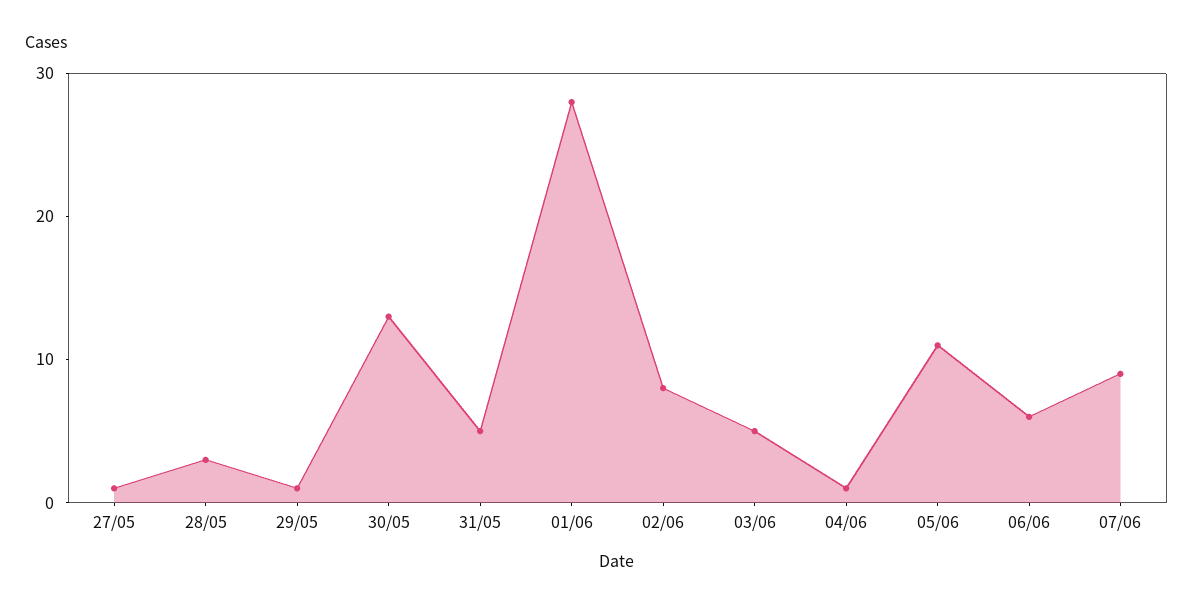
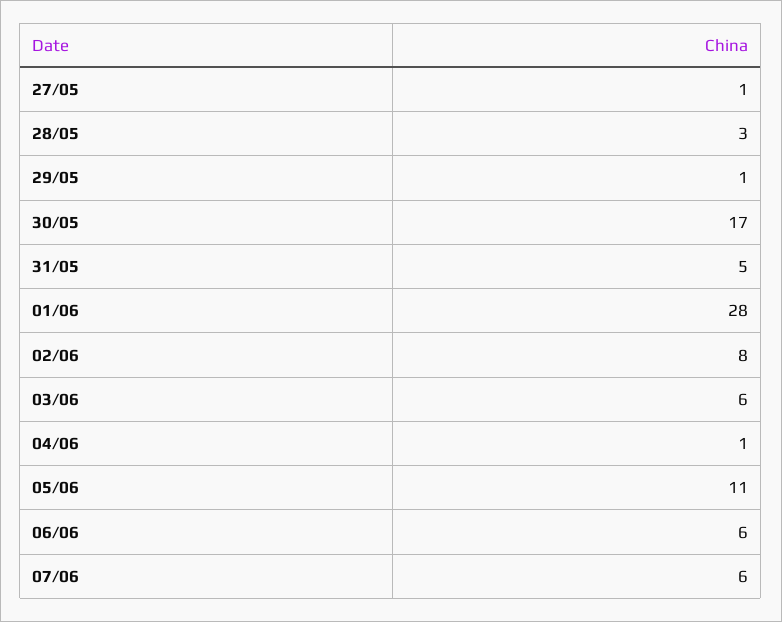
30/05: 13 -> 17
03/06: 5 -> 6
07/06: 9 -> 6

